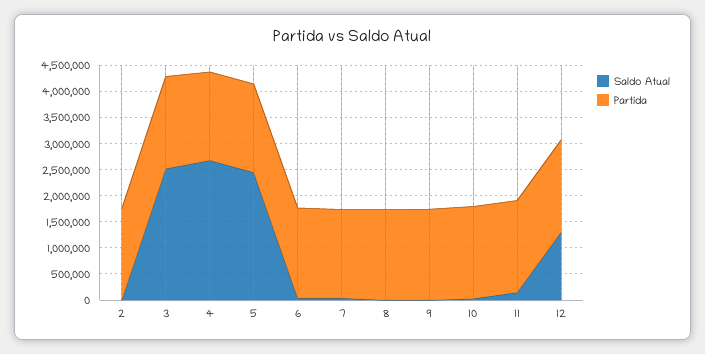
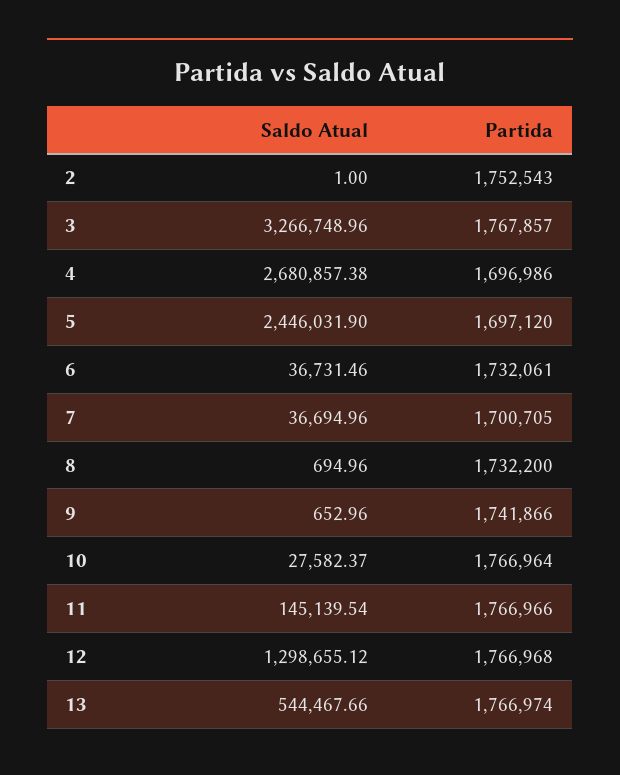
Saldo Atual, 3: 2500000 -> 3266748.96
Saldo Atual, 13: none -> 544467.66
Partida, 13: none -> 1766974

